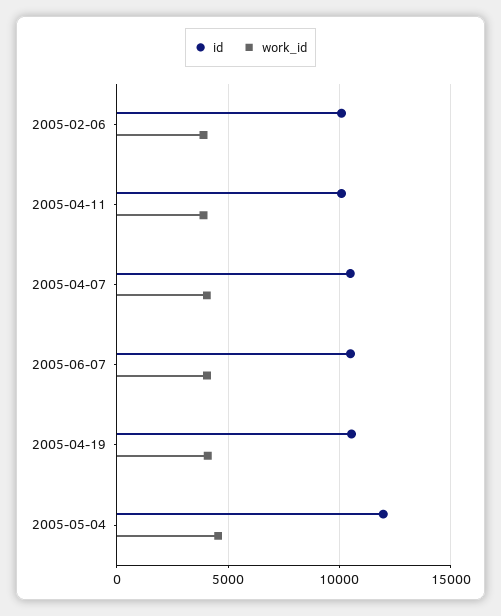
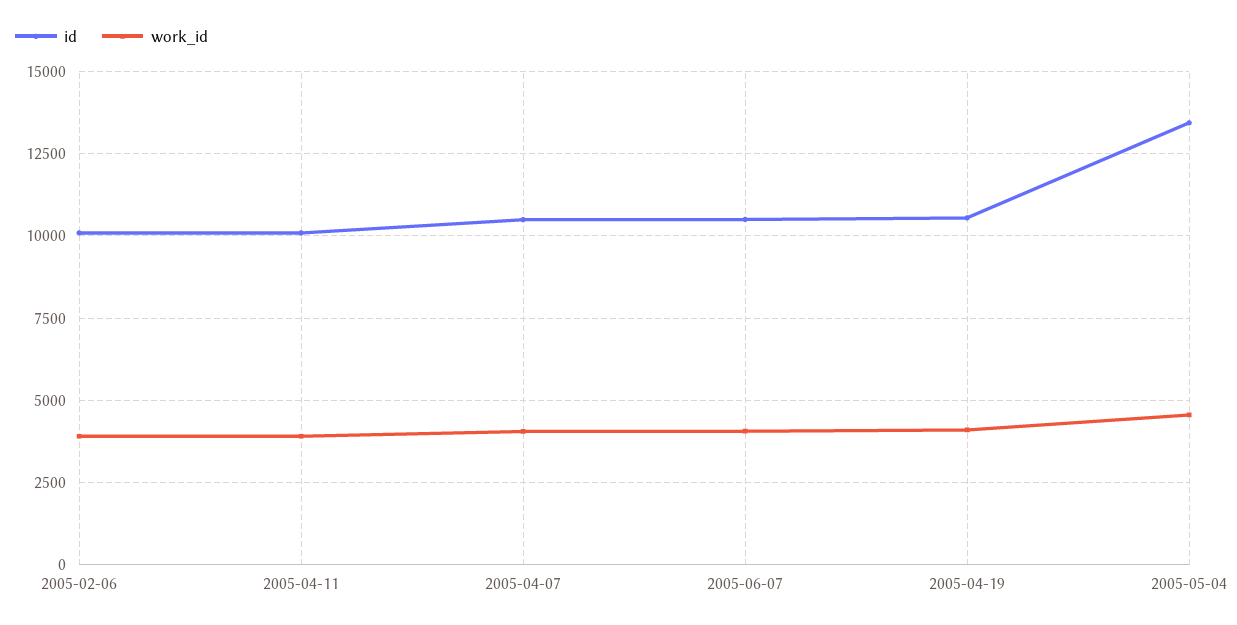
id, 2005-05-04: 12000 -> 13500

